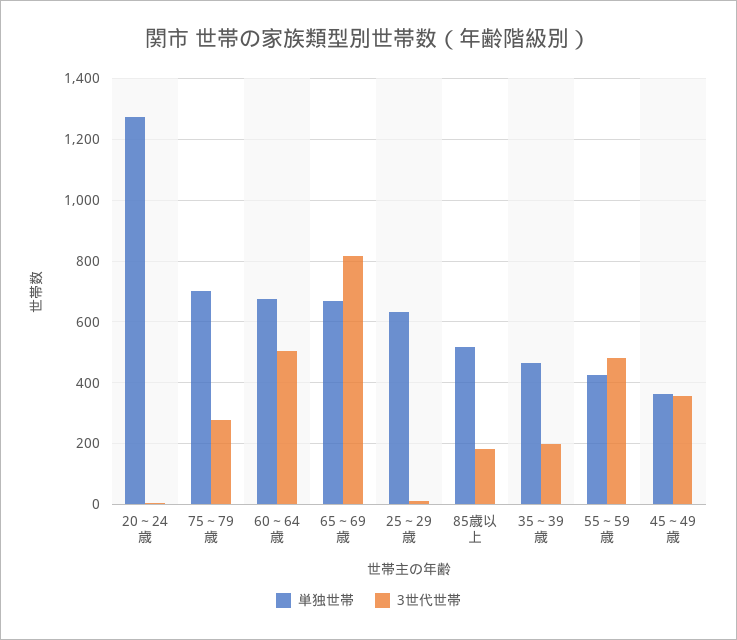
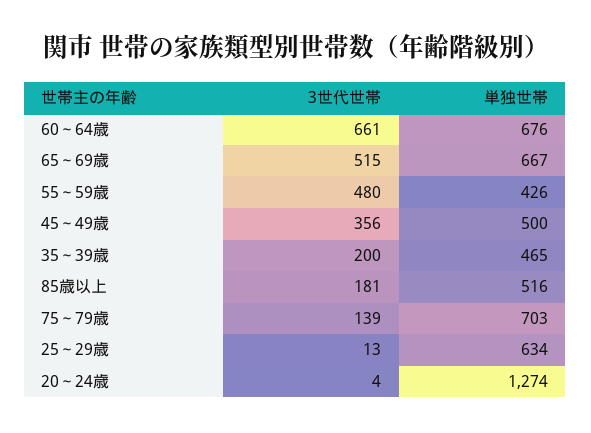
3世代世帯, 75～79歳: 280 -> 139
3世代世帯, 60～64歳: 500 -> 661
3世代世帯, 65～69歳: 820 -> 515
単独世帯, 45～49歳: 360 -> 500

